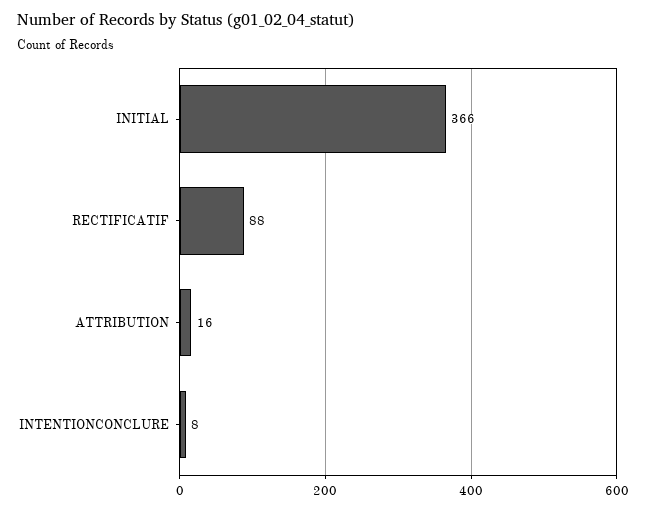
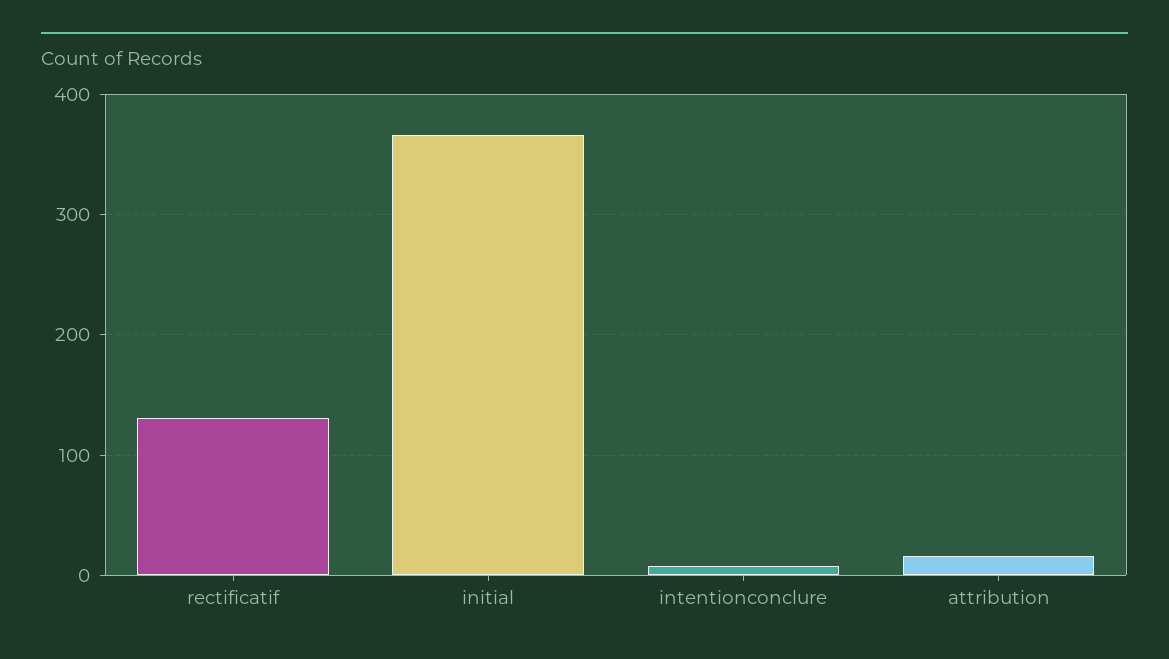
RECTIFICATIF: 88 -> 130

